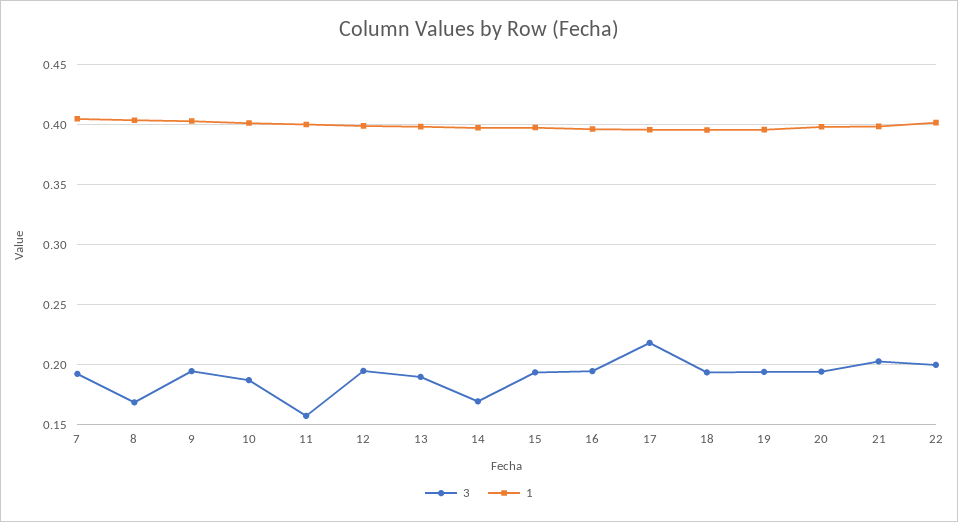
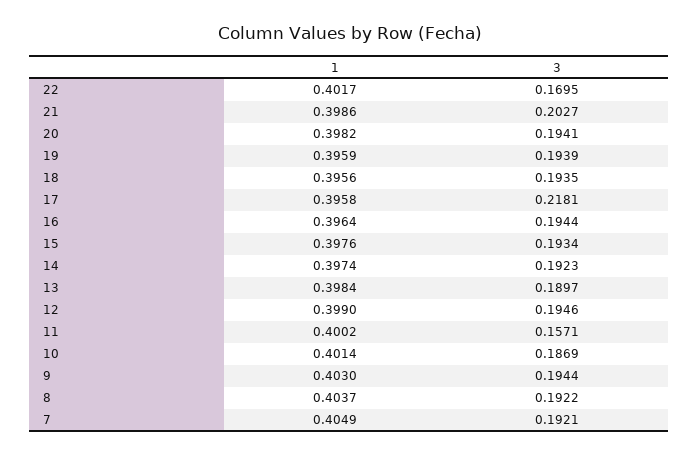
3, 8: 0.17 -> 0.1922
3, 14: 0.17 -> 0.1923
3, 22: 0.2 -> 0.1695

